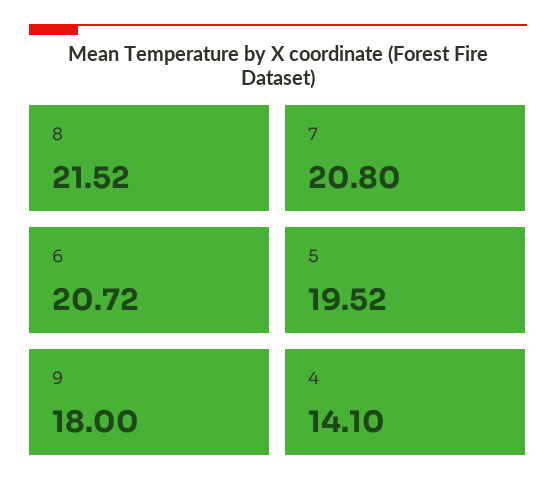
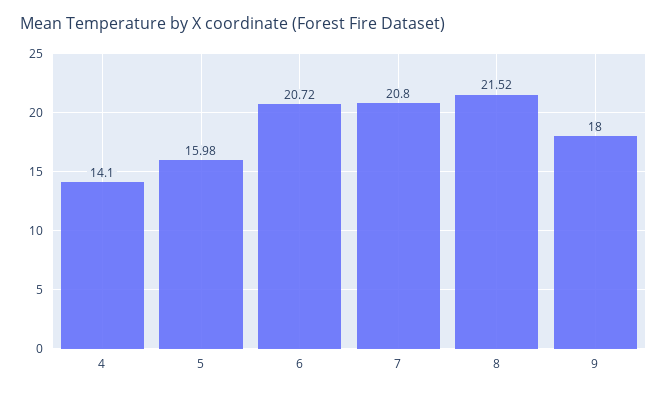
5: 19.52 -> 15.98

